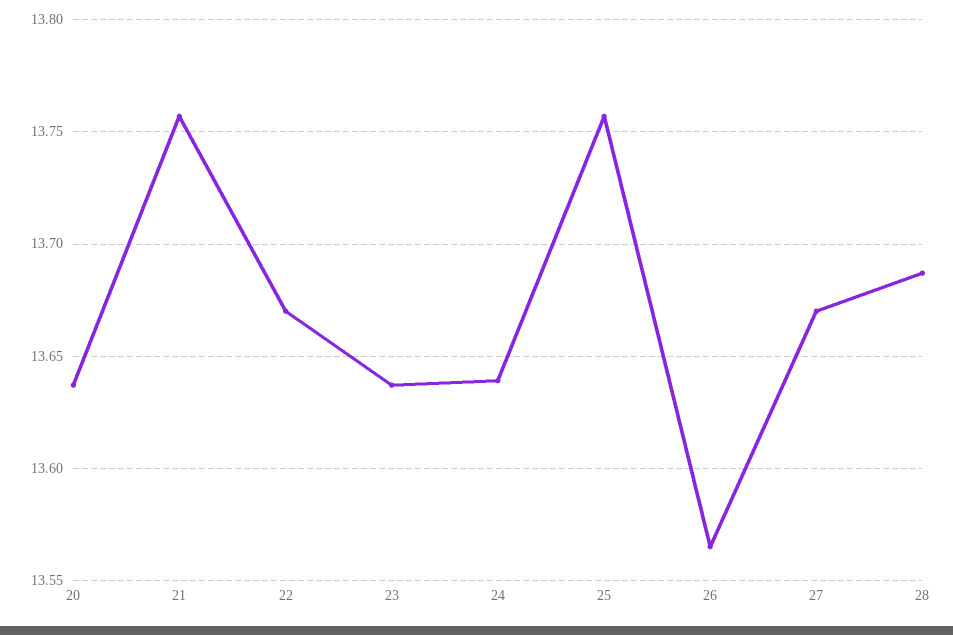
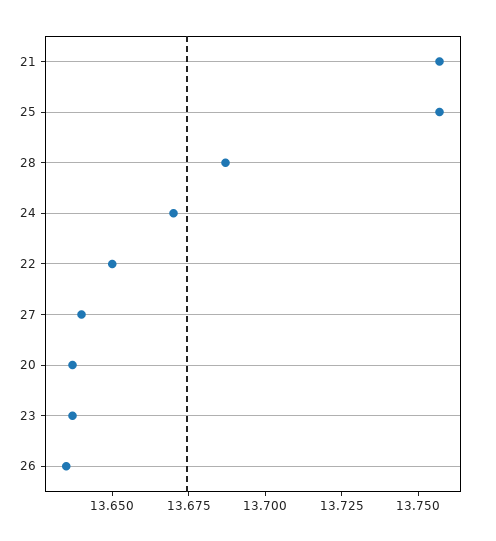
22: 13.67 -> 13.65
24: 13.64 -> 13.67
26: 13.565 -> 13.635
27: 13.67 -> 13.64

